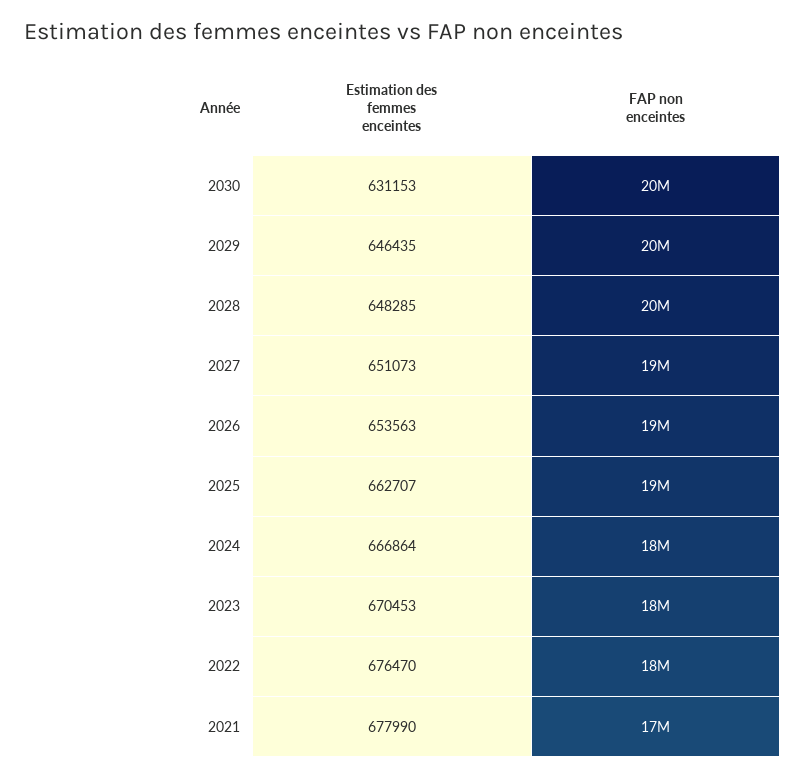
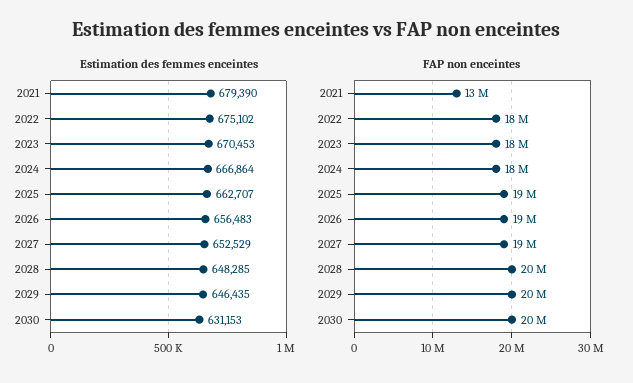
Estimation des femmes enceintes, 2027: 651073 -> 652529
Estimation des femmes enceintes, 2026: 653563 -> 656483
Estimation des femmes enceintes, 2022: 676470 -> 675102
Estimation des femmes enceintes, 2021: 677990 -> 679390
FAP non enceintes, 2021: 17000000 -> 13000000

